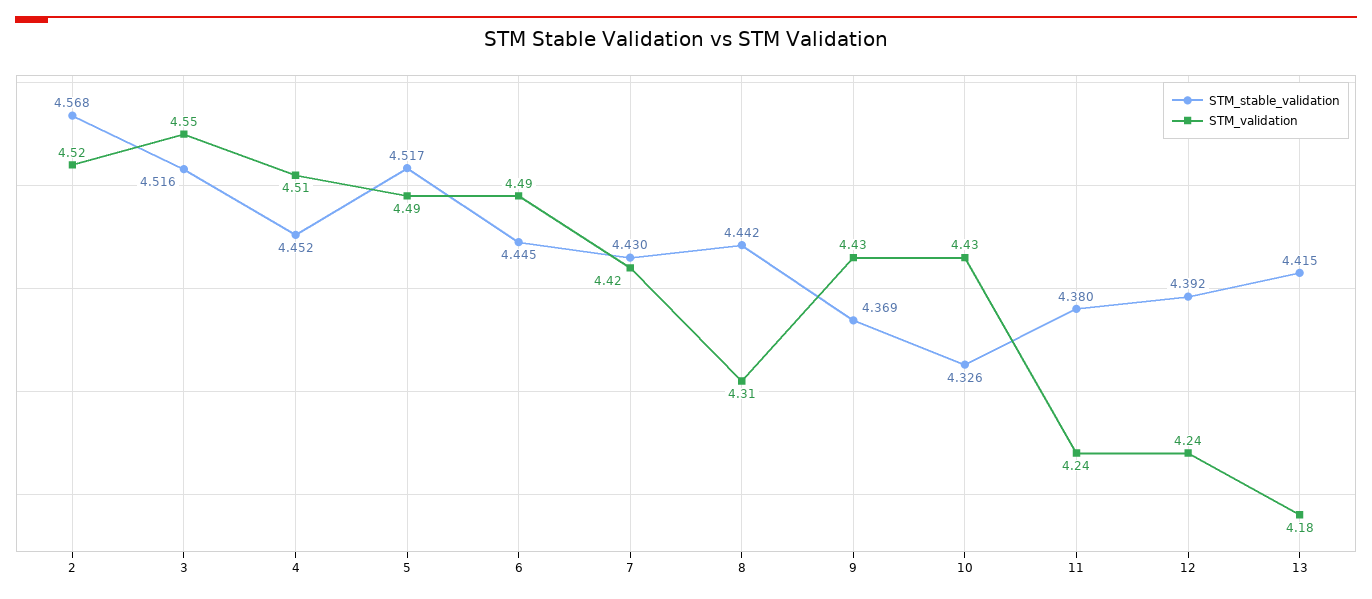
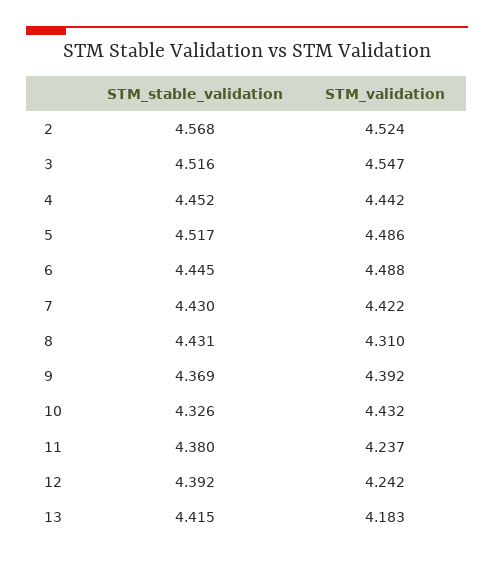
STM_validation, 4: 4.51 -> 4.442
STM_stable_validation, 8: 4.442 -> 4.431
STM_validation, 9: 4.43 -> 4.392

